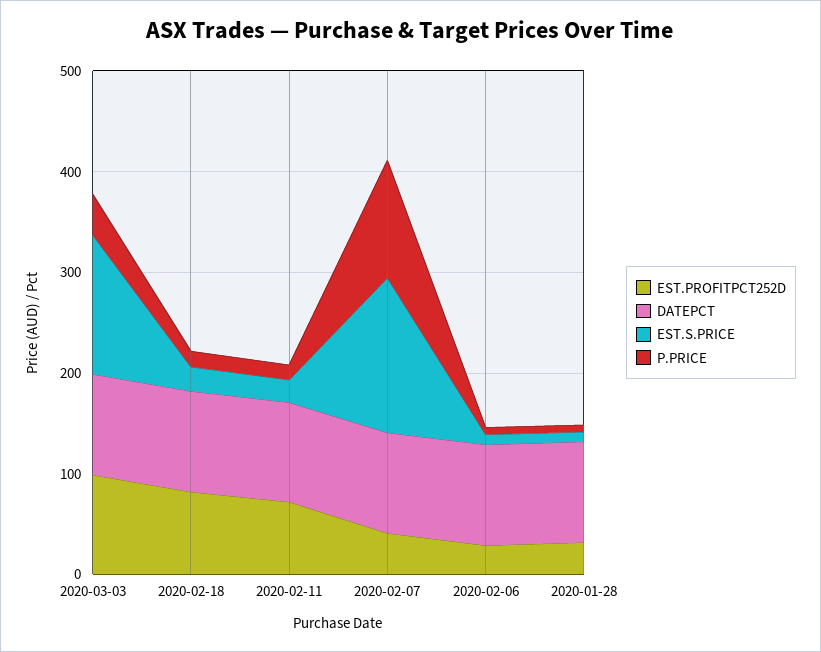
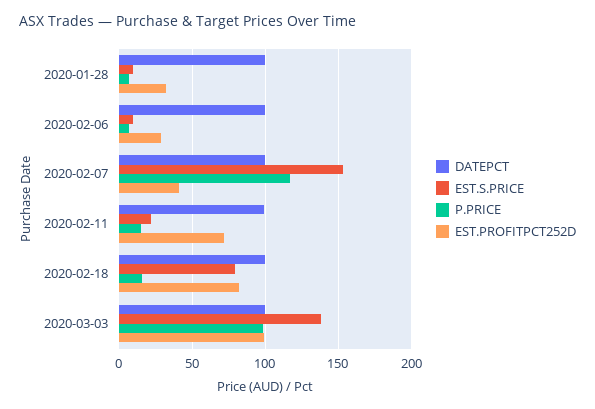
P.PRICE, 2020-03-03: 40 -> 100
EST.S.PRICE, 2020-02-18: 20 -> 80

